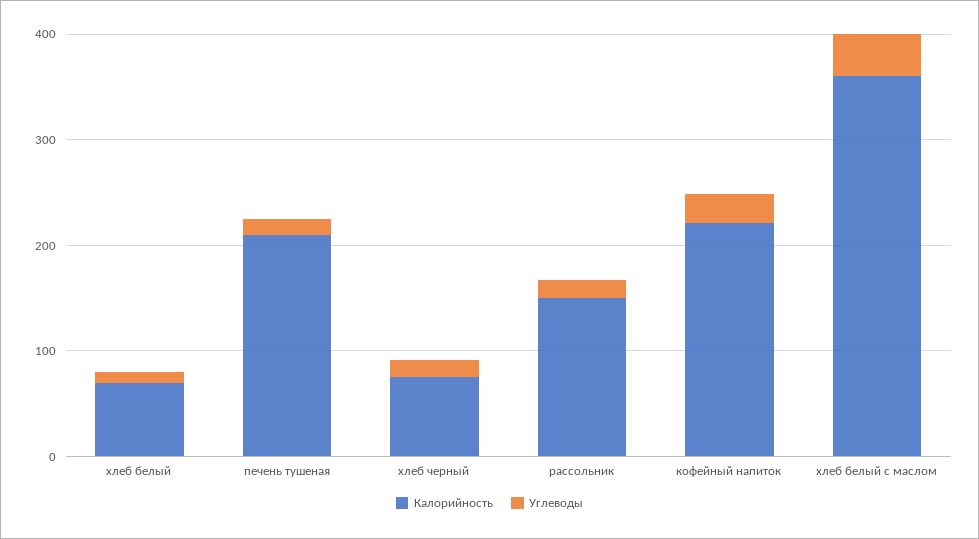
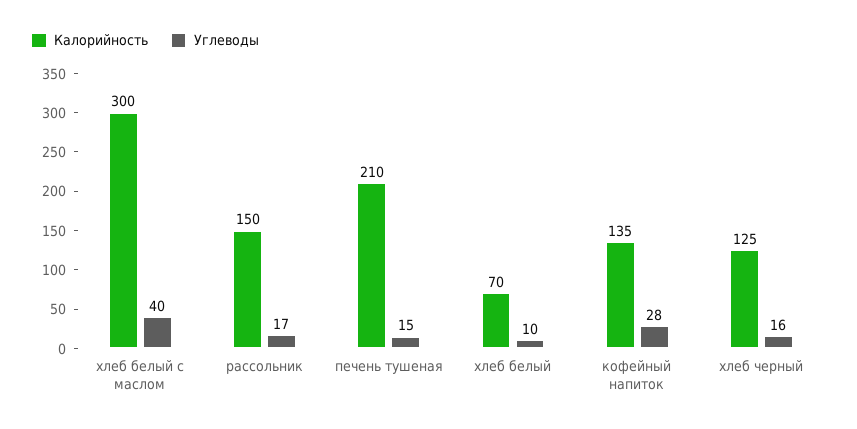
Калорийность, хлеб черный: 80 -> 125
Калорийность, кофейный напиток: 220 -> 135
Калорийность, хлеб белый с маслом: 360 -> 300

